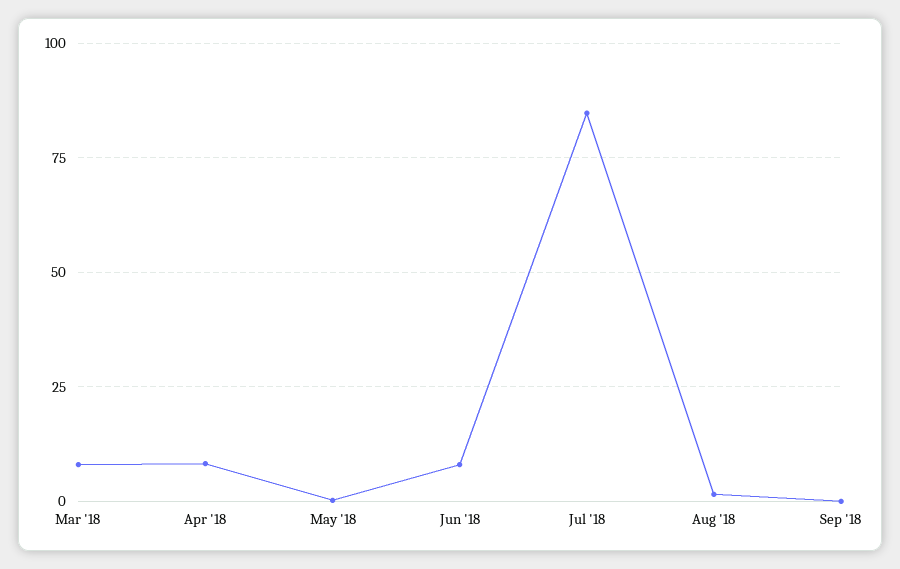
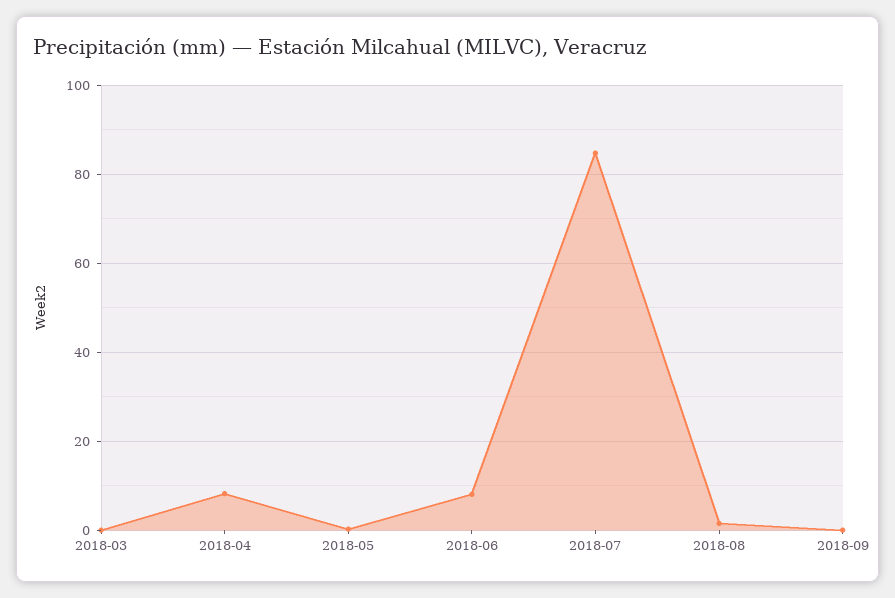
Mar '18: 7.5 -> 0

